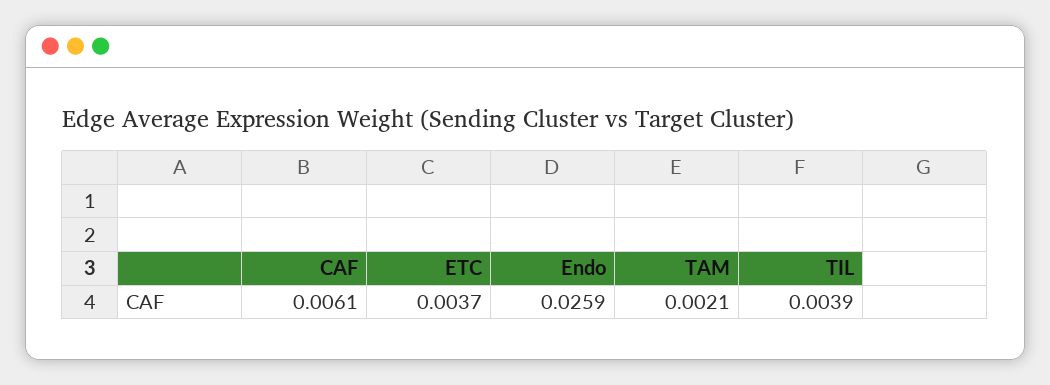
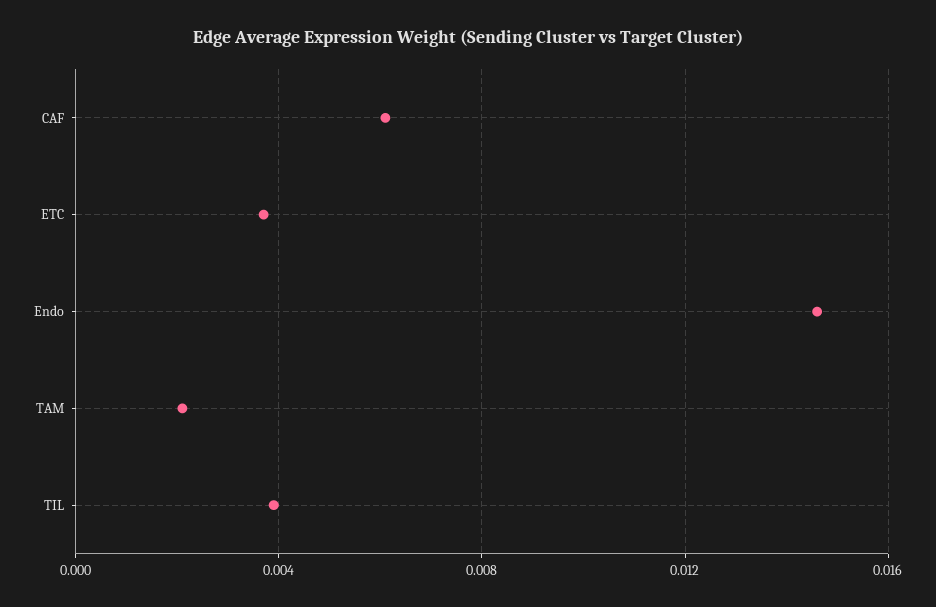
Endo: 0.0259 -> 0.0145

